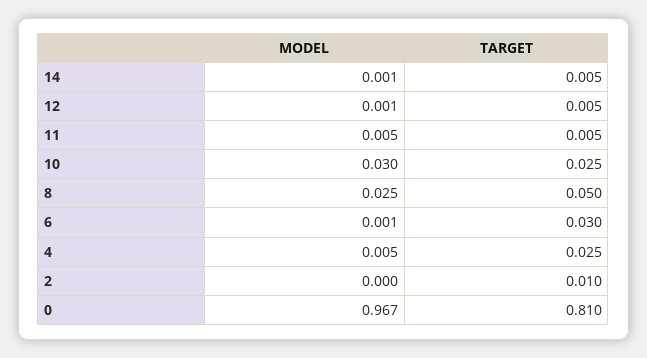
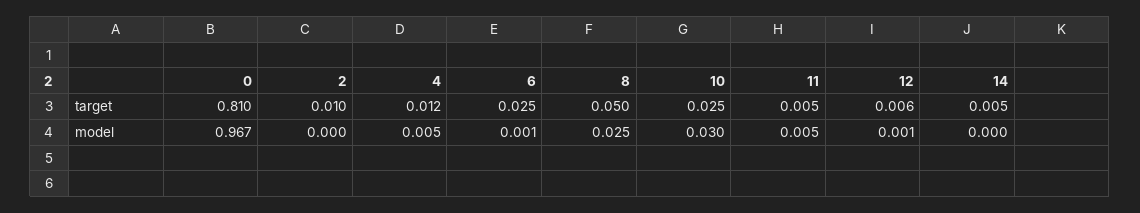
MODEL, 14: 0.001 -> 0
TARGET, 12: 0.005 -> 0.006
TARGET, 6: 0.03 -> 0.025
TARGET, 4: 0.025 -> 0.012

